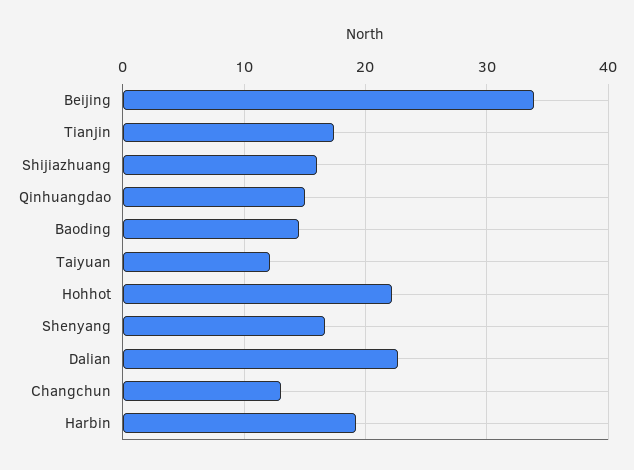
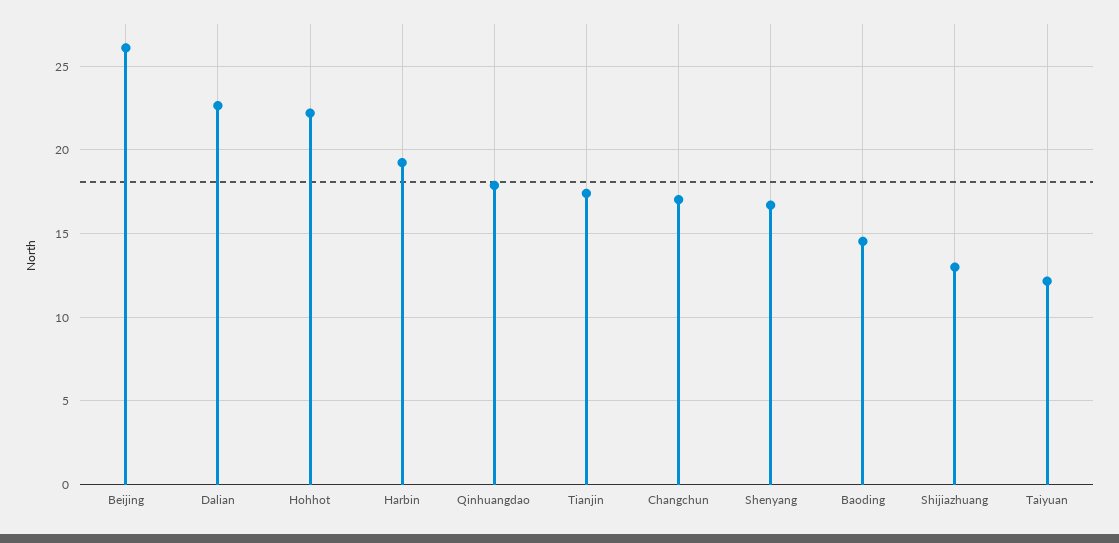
Beijing: 34 -> 26
Shijiazhuang: 16 -> 13
Qinhuangdao: 15 -> 18
Changchun: 13 -> 17

